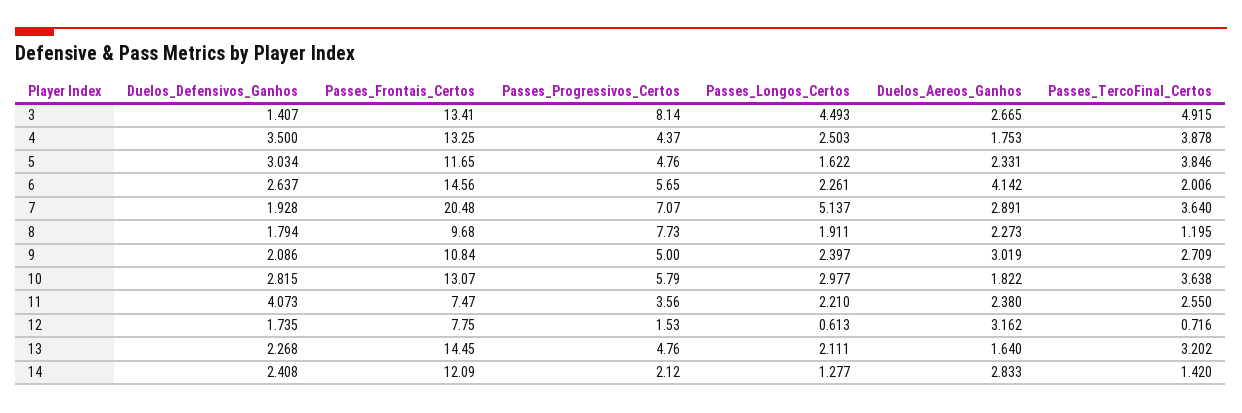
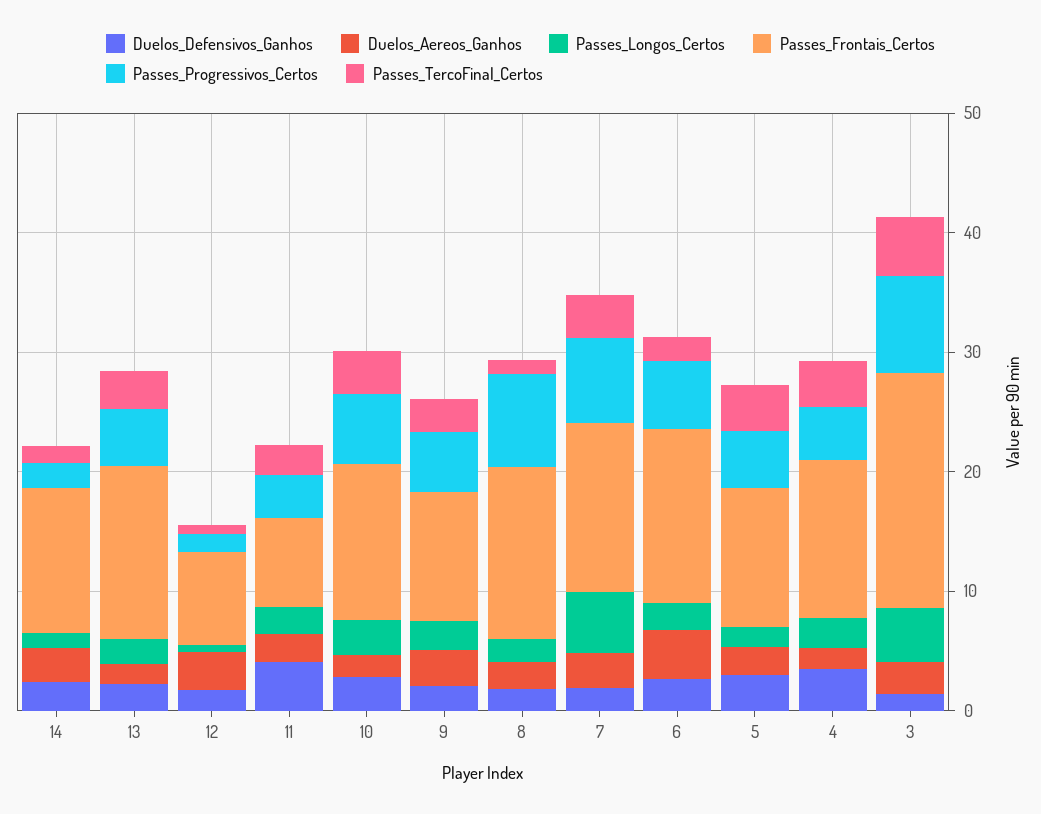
Passes_Frontais_Certos, 3: 13.41 -> 20
Passes_Frontais_Certos, 7: 20.48 -> 14
Passes_Frontais_Certos, 8: 9.68 -> 14

